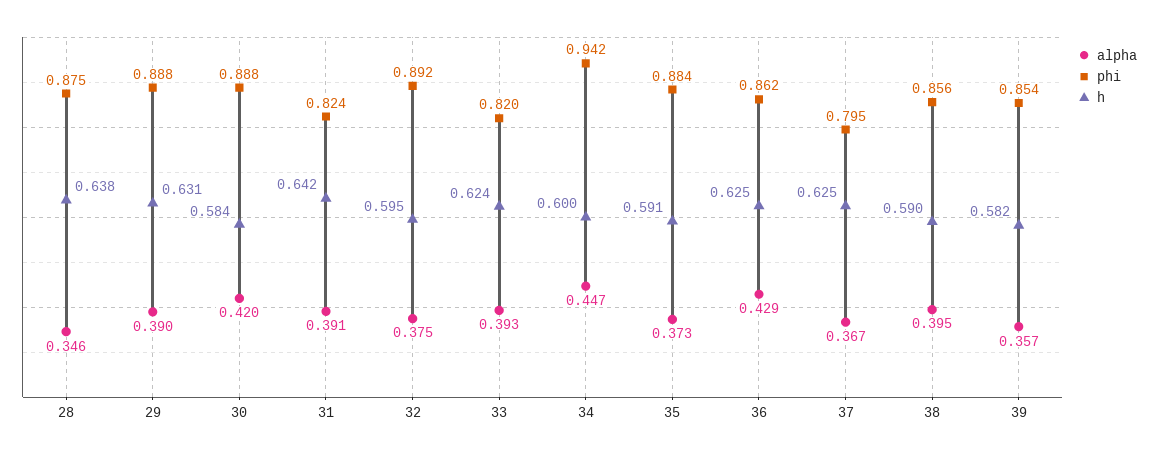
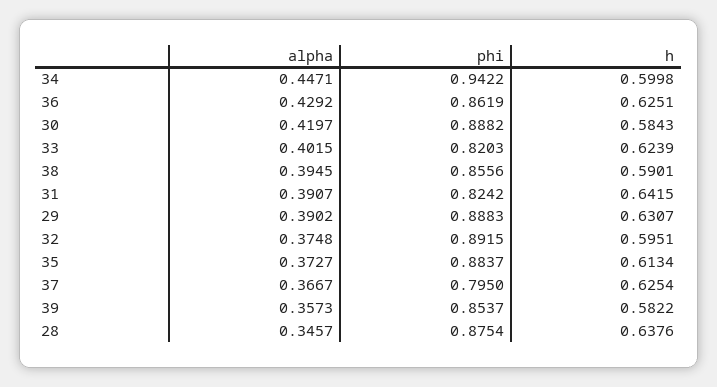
alpha, 33: 0.393 -> 0.4015
h, 35: 0.591 -> 0.6134

